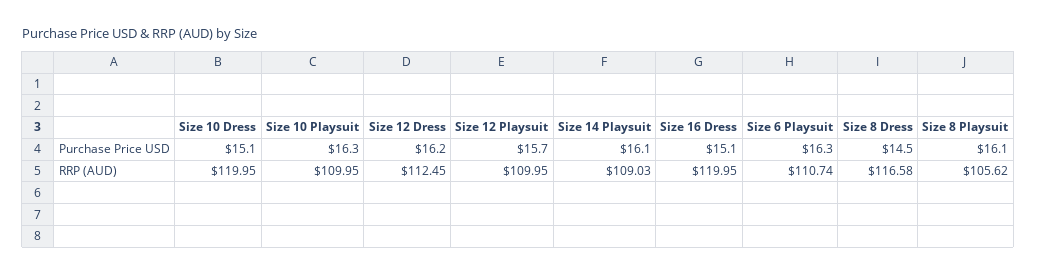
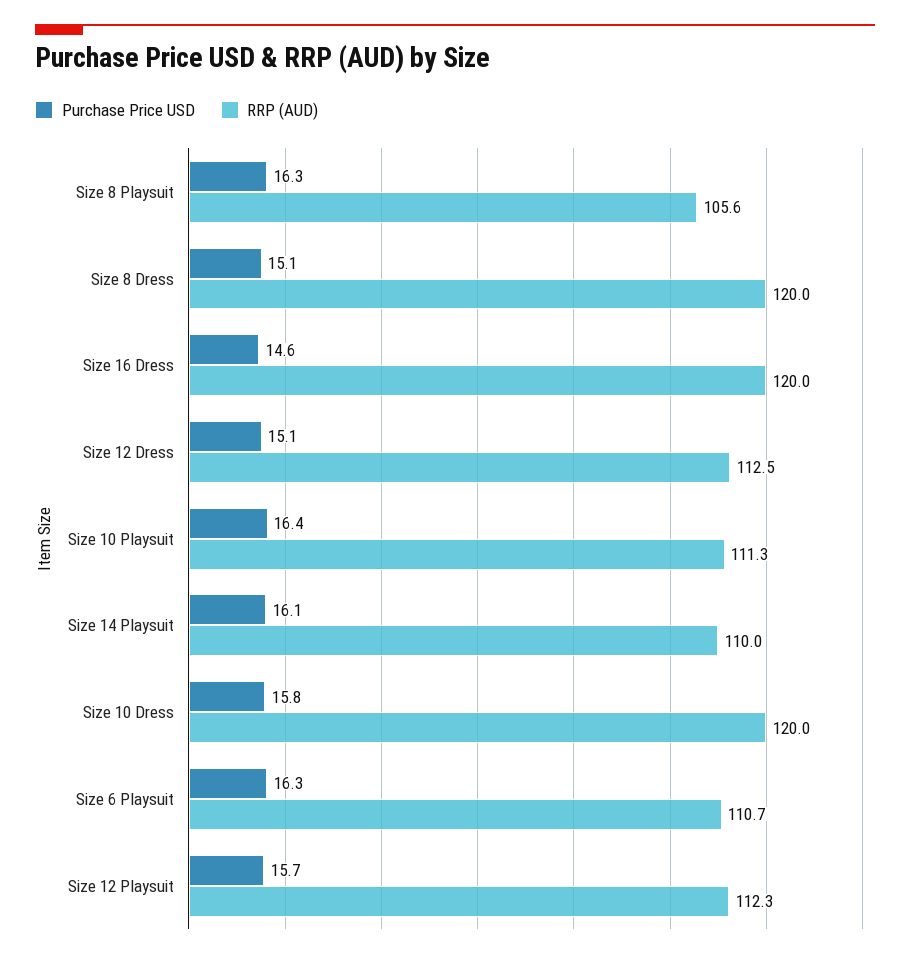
Purchase Price USD, Size 10 Dress: 15.1 -> 15.8
Purchase Price USD, Size 10 Playsuit: 16.3 -> 16.4
Purchase Price USD, Size 12 Dress: 16.2 -> 15.1
Purchase Price USD, Size 16 Dress: 15.1 -> 14.6
Purchase Price USD, Size 8 Dress: 14.5 -> 15.1
Purchase Price USD, Size 8 Playsuit: 16.1 -> 16.3
RRP (AUD), Size 10 Playsuit: 109.95 -> 111.3
RRP (AUD), Size 12 Playsuit: 109.95 -> 112.3
RRP (AUD), Size 14 Playsuit: 109.03 -> 110
RRP (AUD), Size 8 Dress: 116.58 -> 120

